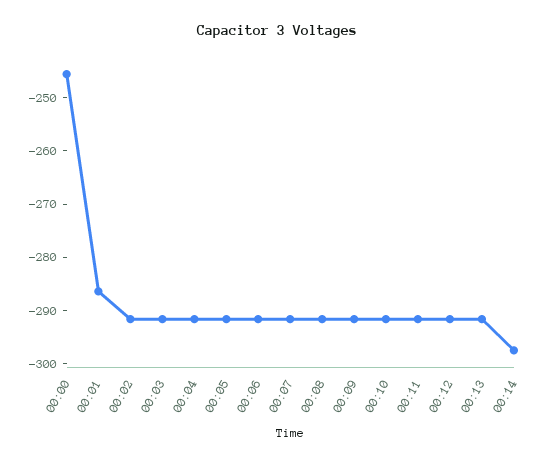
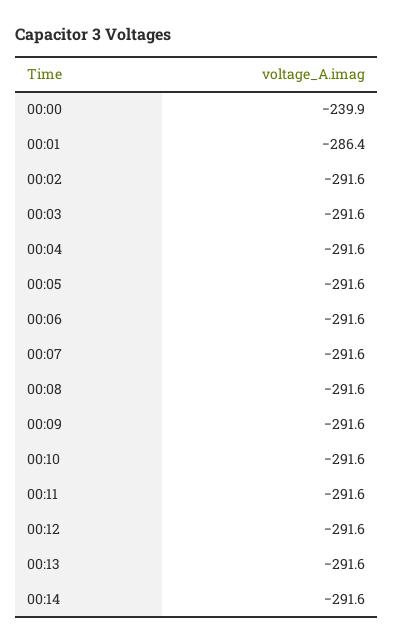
00:00: -246 -> -239.9
00:14: -298 -> -291.6

